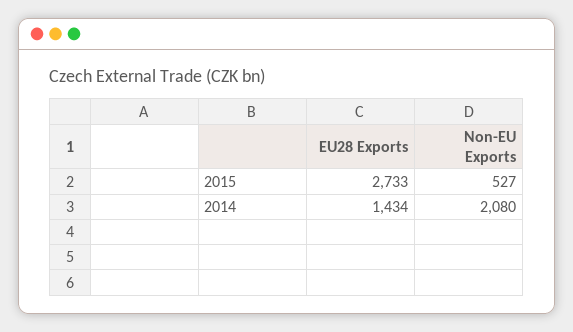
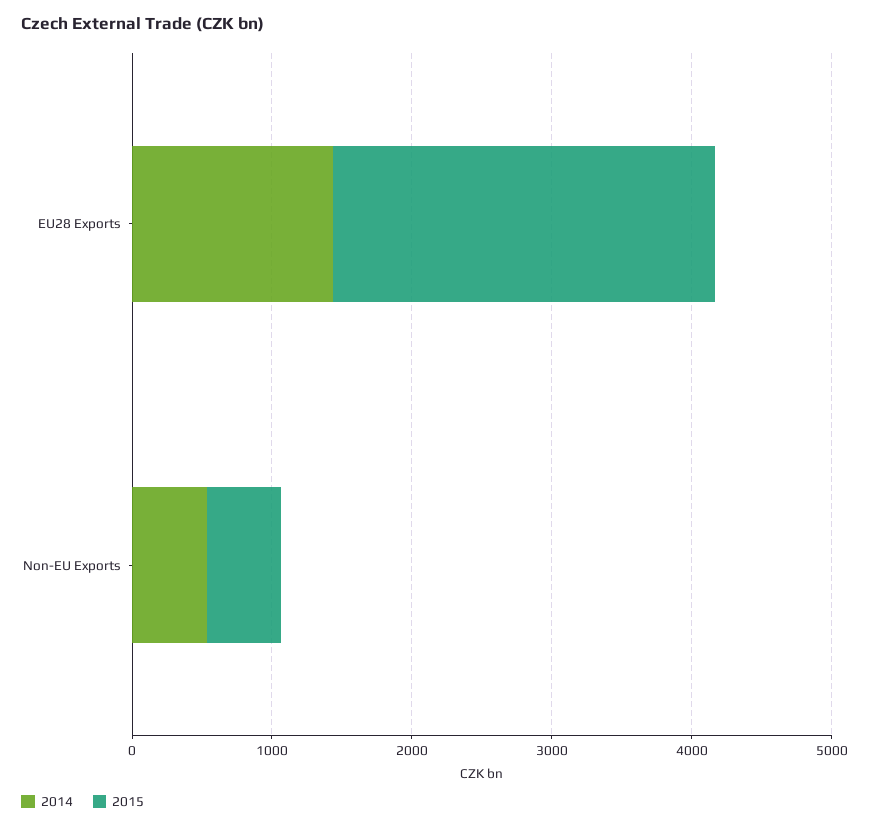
2014, Non-EU Exports: 2080 -> 600

